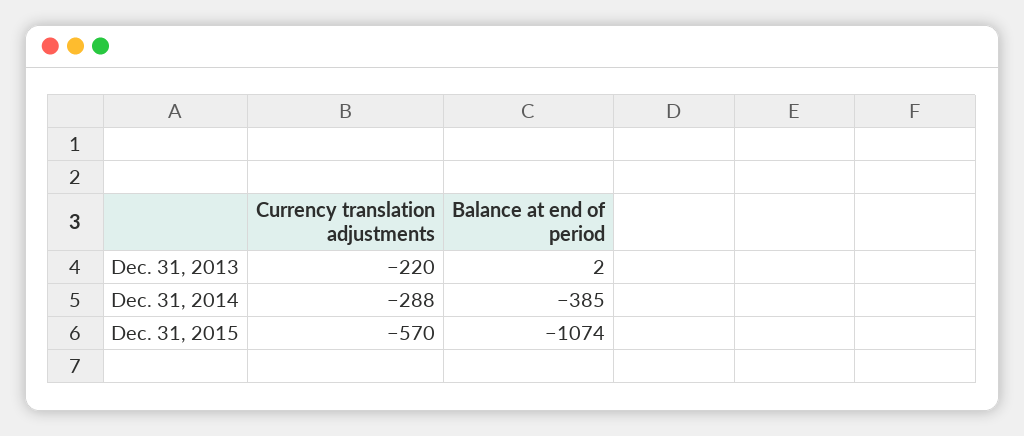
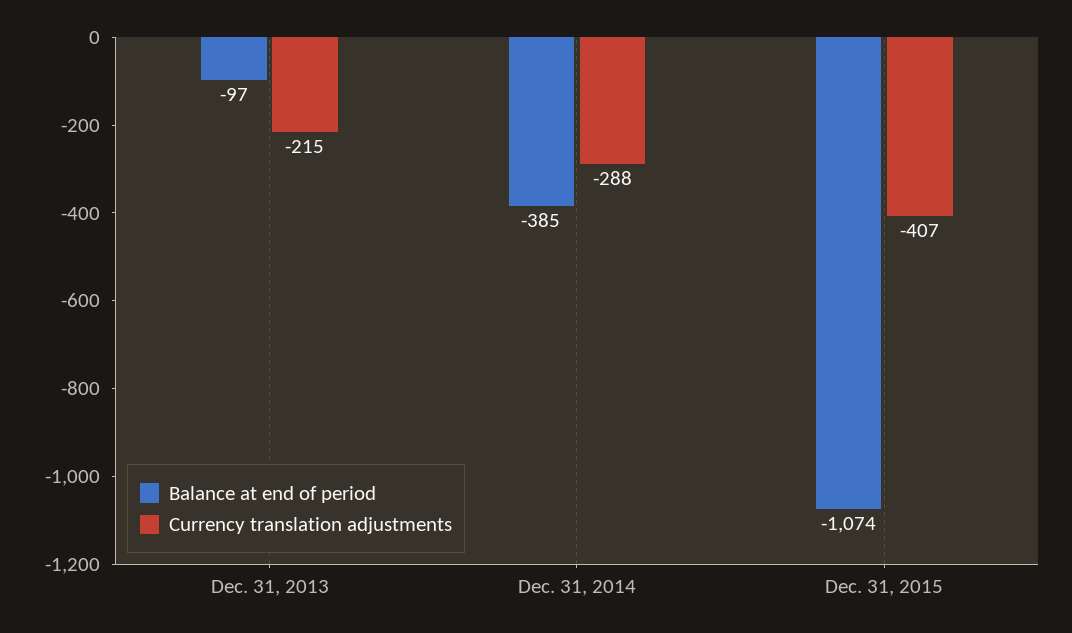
Currency translation adjustments, Dec. 31, 2013: -220 -> -215
Balance at end of period, Dec. 31, 2013: 2 -> -97
Currency translation adjustments, Dec. 31, 2015: -570 -> -407

